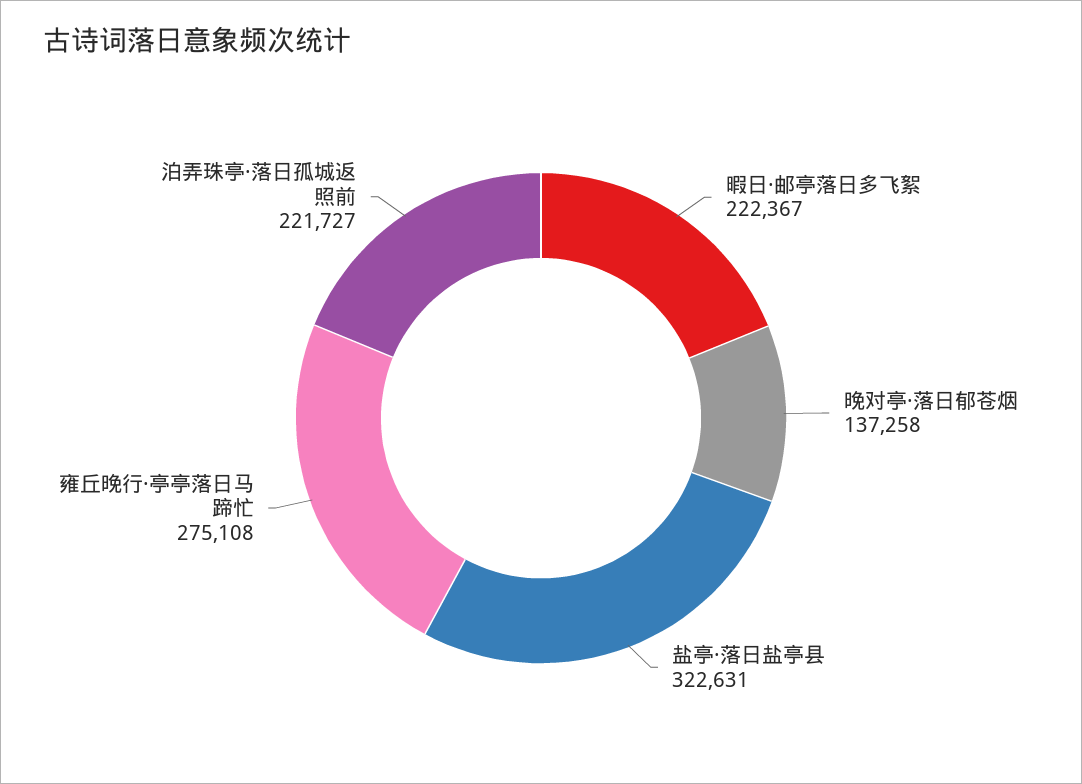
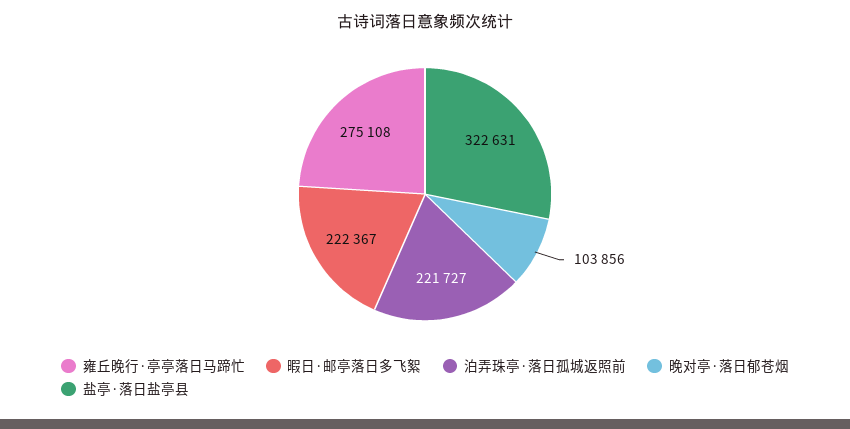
晚对亭·落日郁苍烟: 137258 -> 103856

